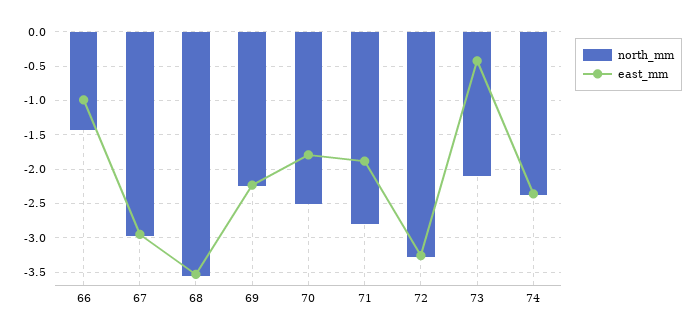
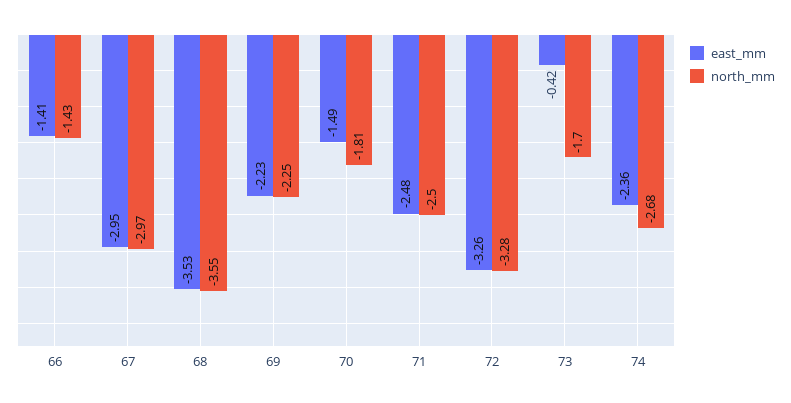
east_mm, 66: -1 -> -1.41
north_mm, 70: -2.5 -> -1.81
east_mm, 70: -1.8 -> -1.49
north_mm, 71: -2.8 -> -2.5
east_mm, 71: -1.9 -> -2.48
north_mm, 73: -2.1 -> -1.7
north_mm, 74: -2.4 -> -2.68

